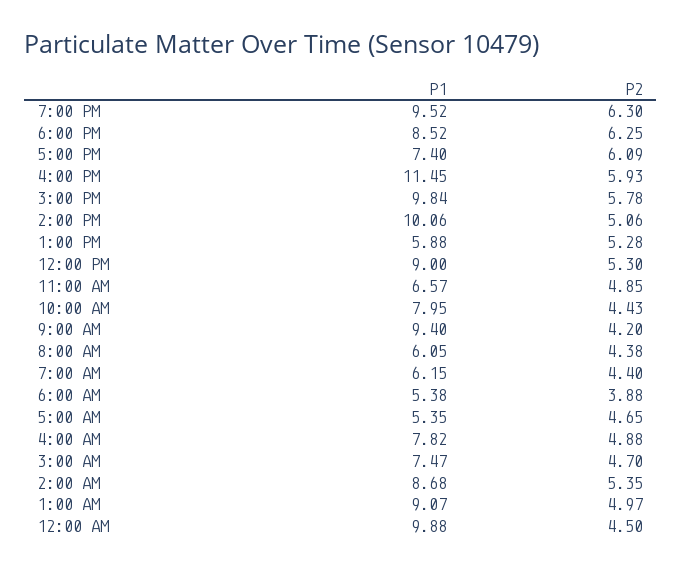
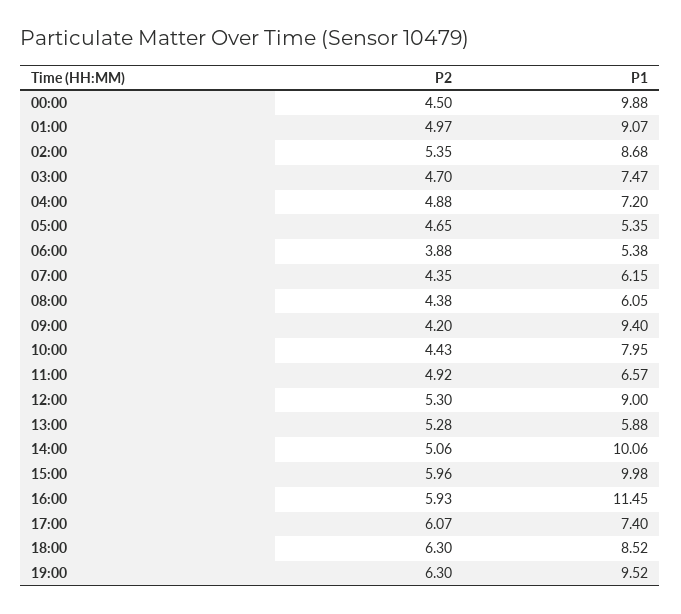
P2, 6:00 PM: 6.25 -> 6.3
P2, 5:00 PM: 6.09 -> 6.07
P1, 3:00 PM: 9.84 -> 9.98
P2, 3:00 PM: 5.78 -> 5.96
P2, 11:00 AM: 4.85 -> 4.92
P2, 7:00 AM: 4.4 -> 4.35
P1, 4:00 AM: 7.82 -> 7.2

